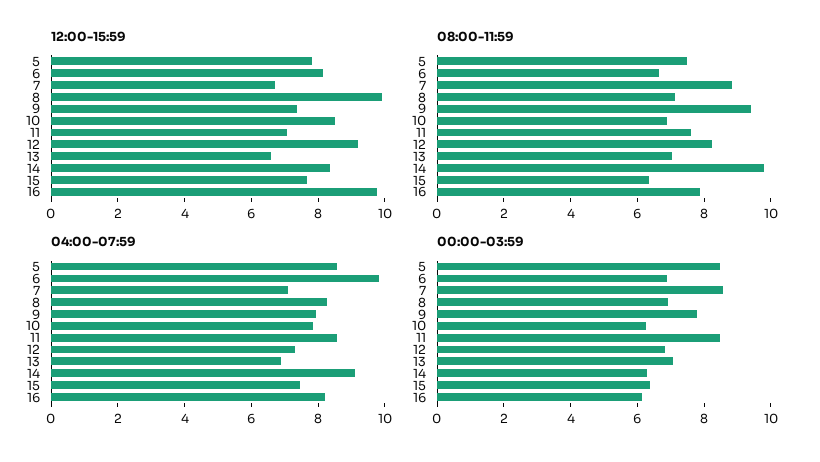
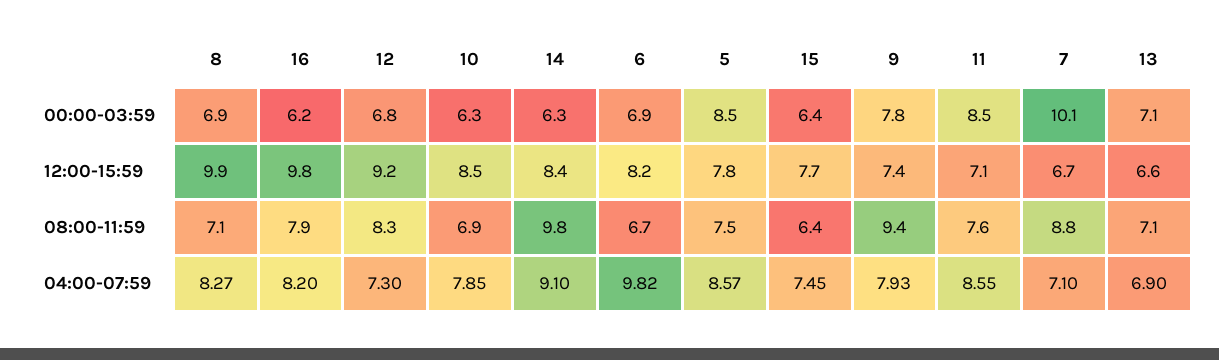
00:00-03:59, 7: 8.5 -> 10.1

